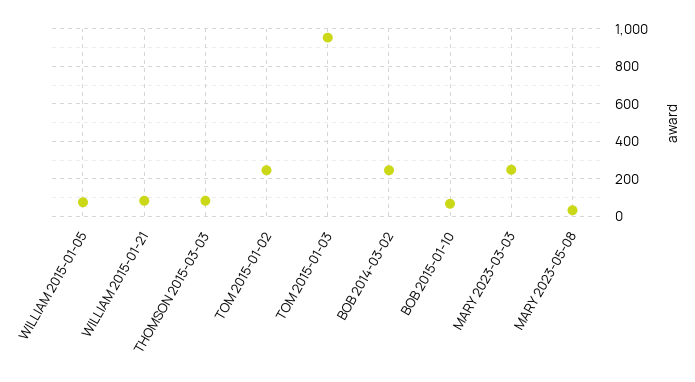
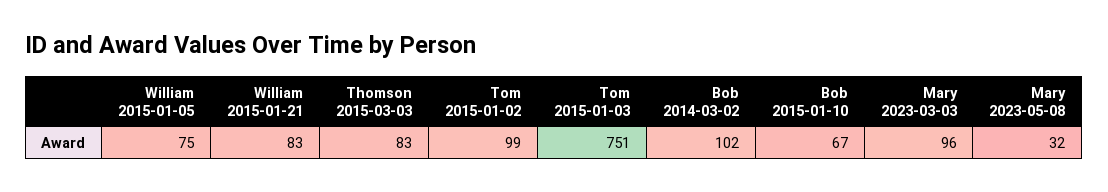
TOM 2015-01-02: 250 -> 99
TOM 2015-01-03: 950 -> 751
BOB 2014-03-02: 250 -> 102
MARY 2023-03-03: 250 -> 96

